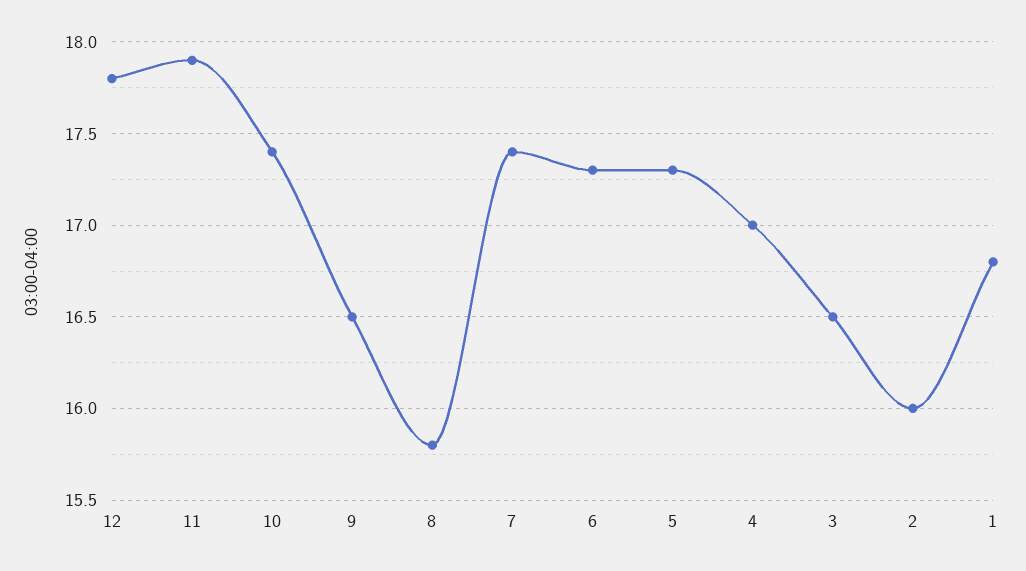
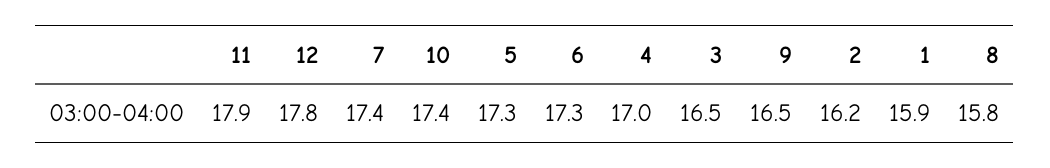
2: 16 -> 16.2
1: 16.8 -> 15.9

